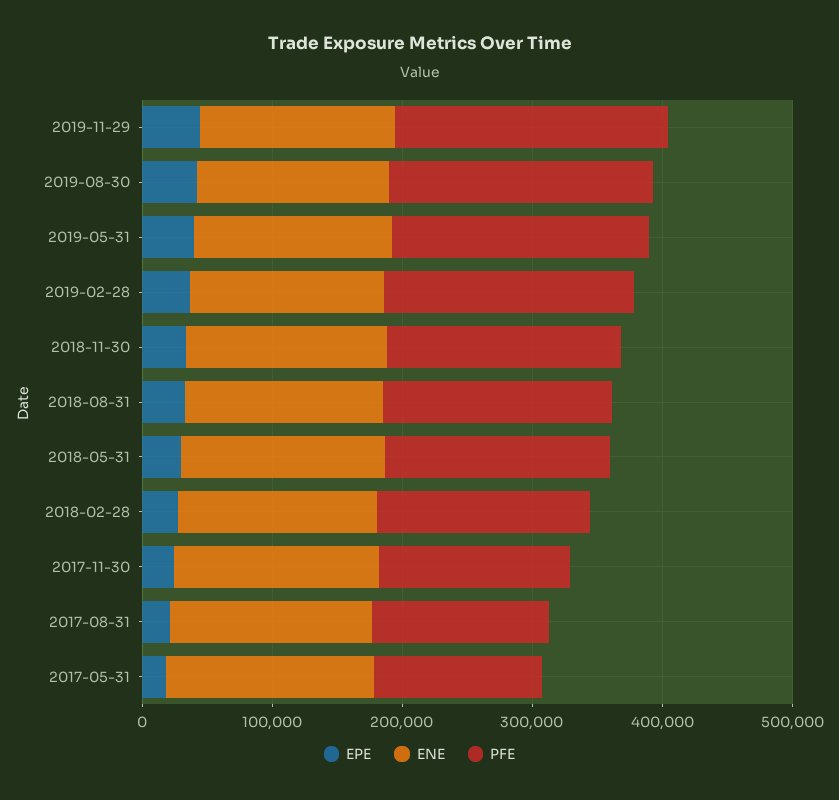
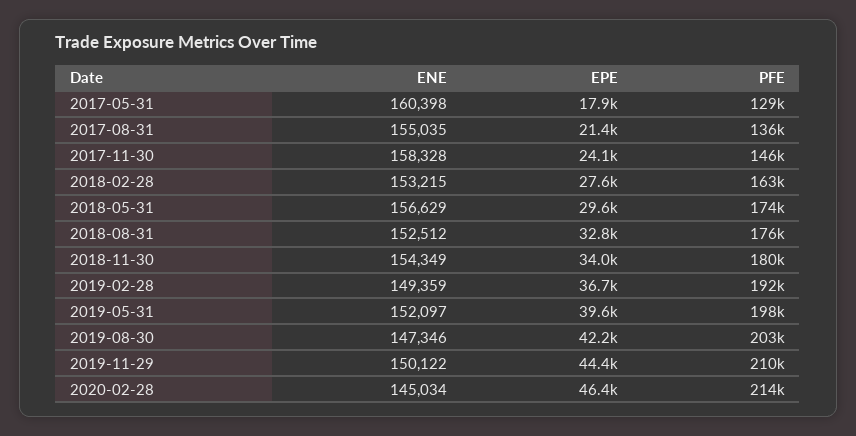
ENE, 2020-02-28: none -> 145034
EPE, 2020-02-28: none -> 46400
PFE, 2020-02-28: none -> 214000

